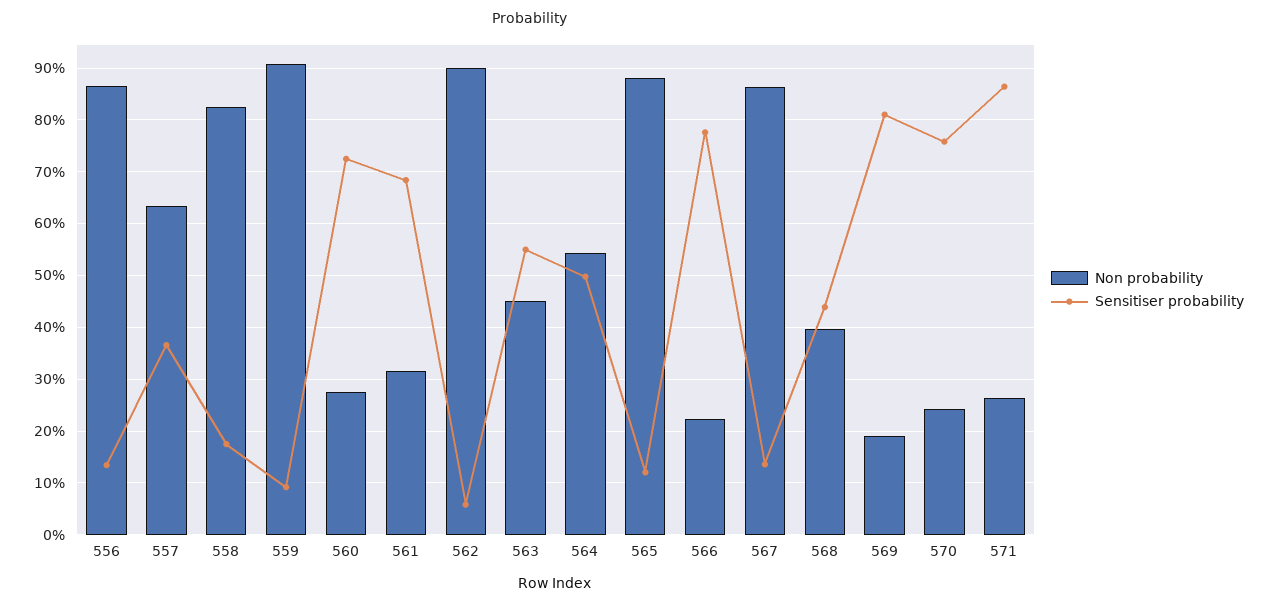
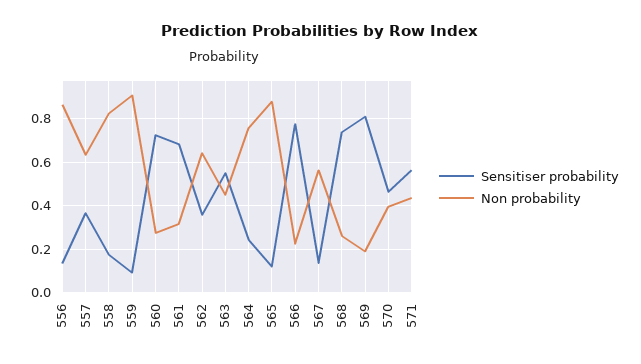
Non probability, 562: 0.9 -> 0.65
Sensitiser probability, 562: 0.06 -> 0.35
Non probability, 564: 0.54 -> 0.75
Sensitiser probability, 564: 0.5 -> 0.25
Non probability, 567: 0.86 -> 0.55
Non probability, 568: 0.4 -> 0.25
Sensitiser probability, 568: 0.44 -> 0.75
Non probability, 570: 0.24 -> 0.4
Sensitiser probability, 570: 0.76 -> 0.45
Non probability, 571: 0.26 -> 0.45
Sensitiser probability, 571: 0.86 -> 0.55

